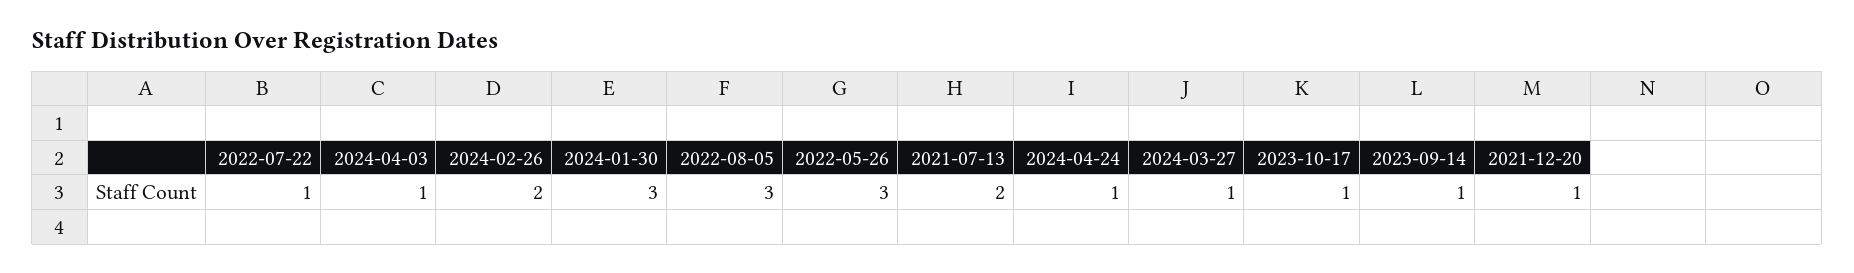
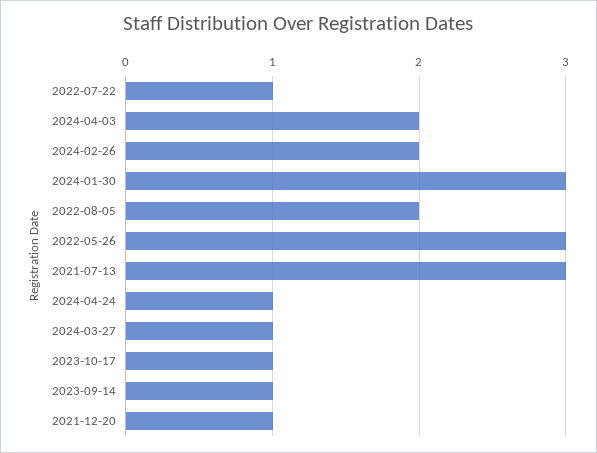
2024-04-03: 1 -> 2
2022-08-05: 3 -> 2
2021-07-13: 2 -> 3

